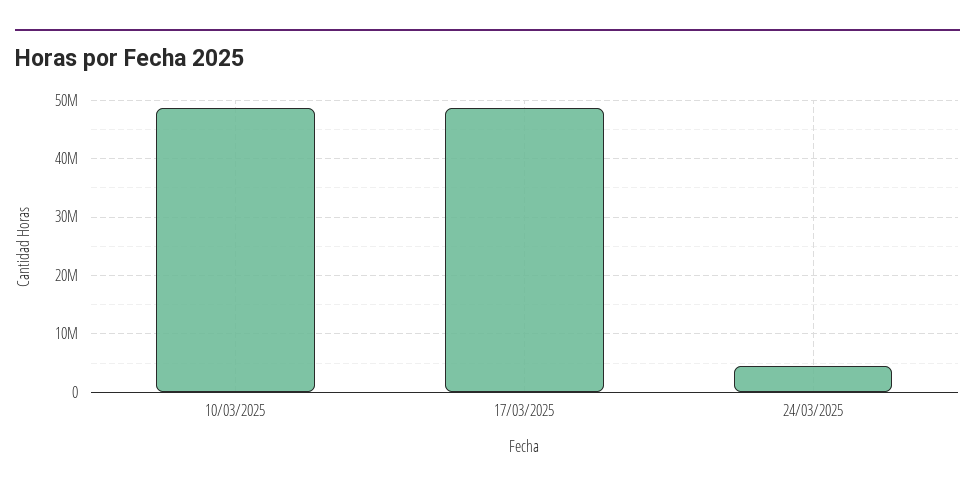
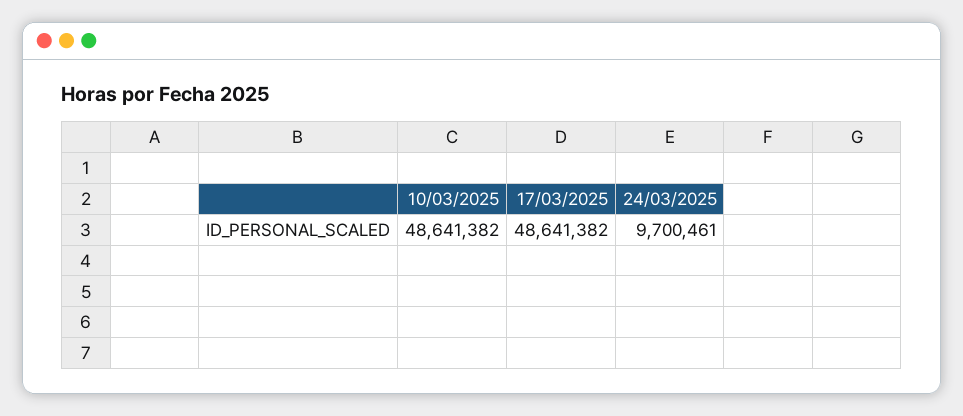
24/03/2025: 4000000 -> 9700461

